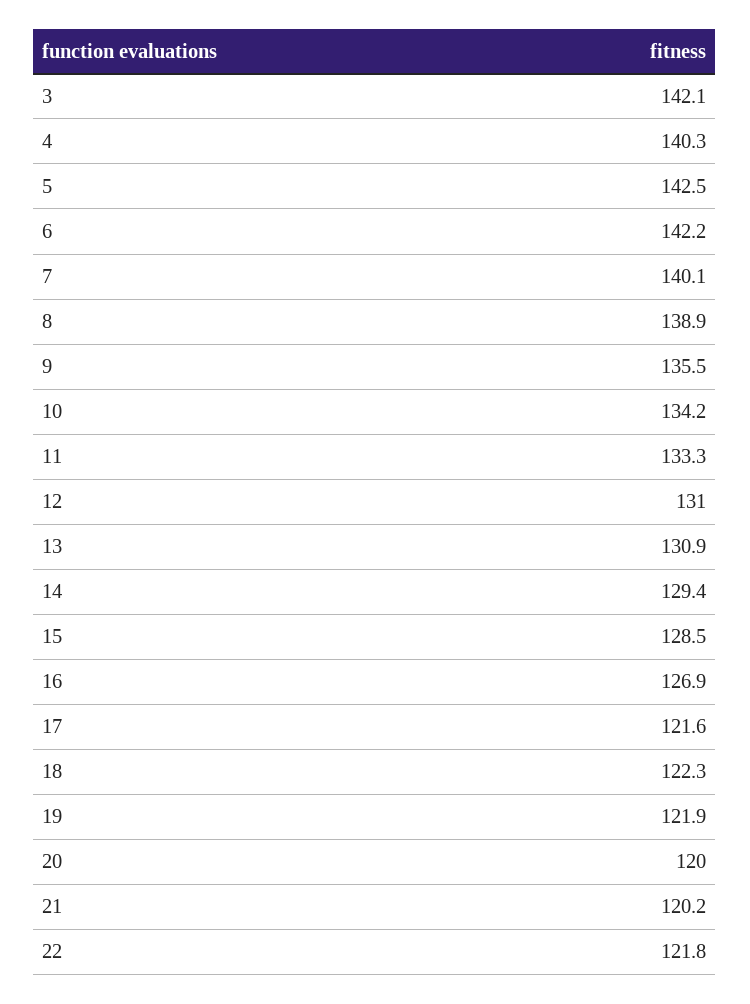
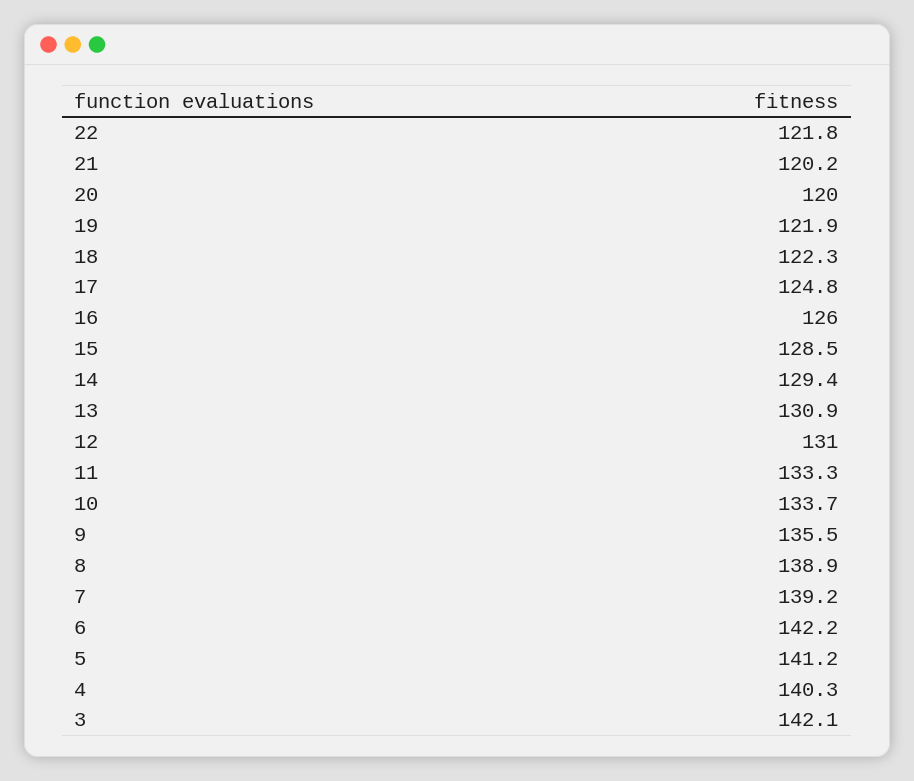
5: 142.5 -> 141.2
7: 140.1 -> 139.2
10: 134.2 -> 133.7
16: 126.9 -> 126
17: 121.6 -> 124.8

